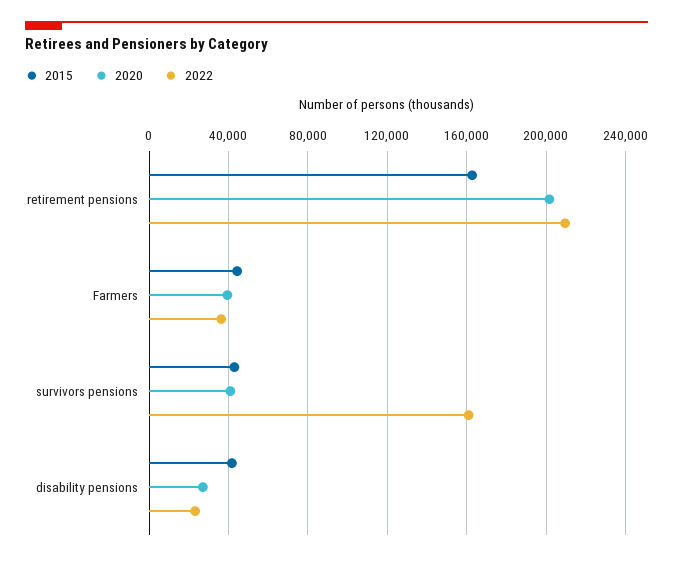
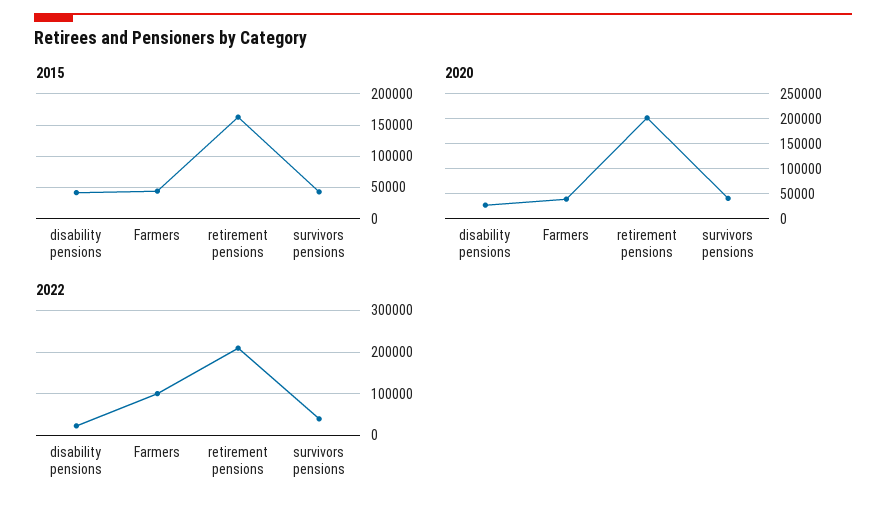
2022, Farmers: 35000 -> 100000
2022, survivors pensions: 160000 -> 40000

